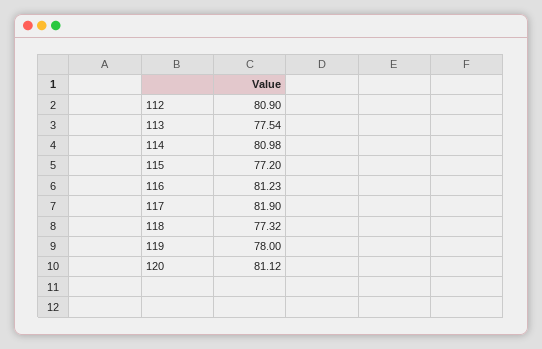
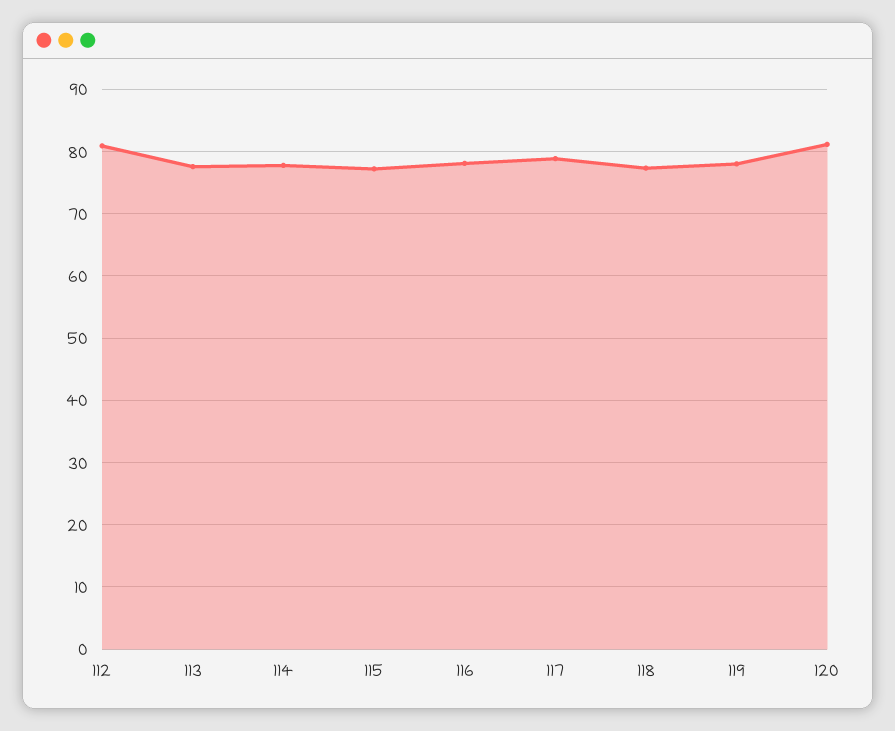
114: 80.98 -> 78
116: 81.23 -> 78
117: 81.9 -> 79

